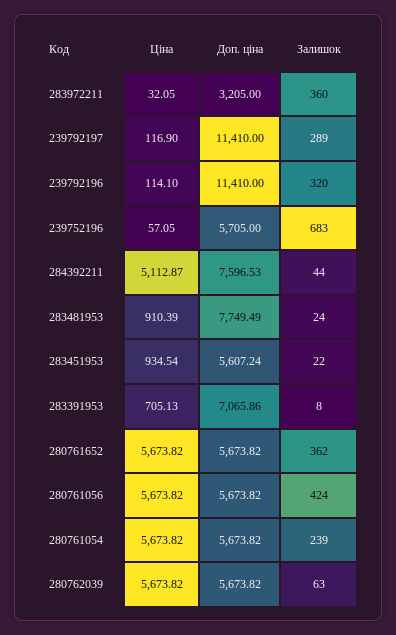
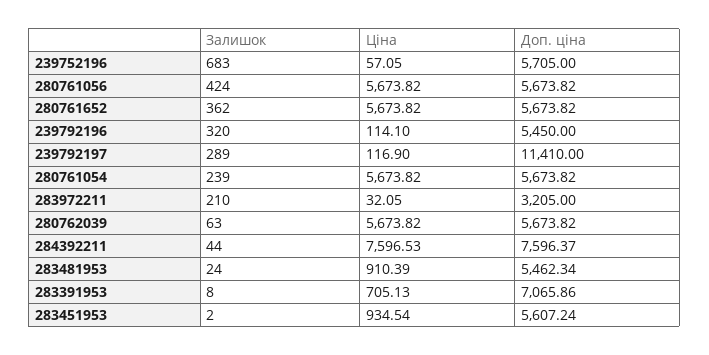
Залишок, 283972211: 360 -> 210
Доп. ціна, 239792196: 11410 -> 5450
Ціна, 284392211: 5112.87 -> 7596.53
Доп. ціна, 284392211: 7596.53 -> 7596.37
Доп. ціна, 283481953: 7749.49 -> 5462.34
Залишок, 283451953: 22 -> 2

